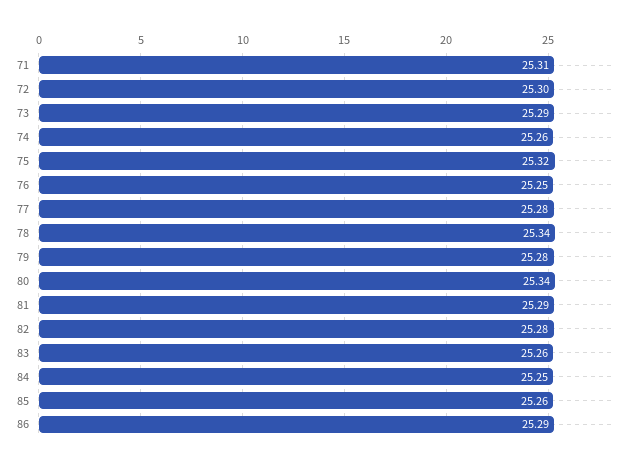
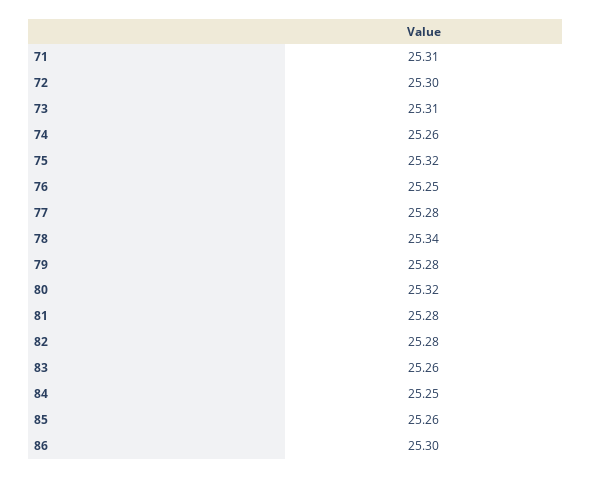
73: 25.29 -> 25.31
80: 25.34 -> 25.32
81: 25.29 -> 25.28
86: 25.29 -> 25.3

